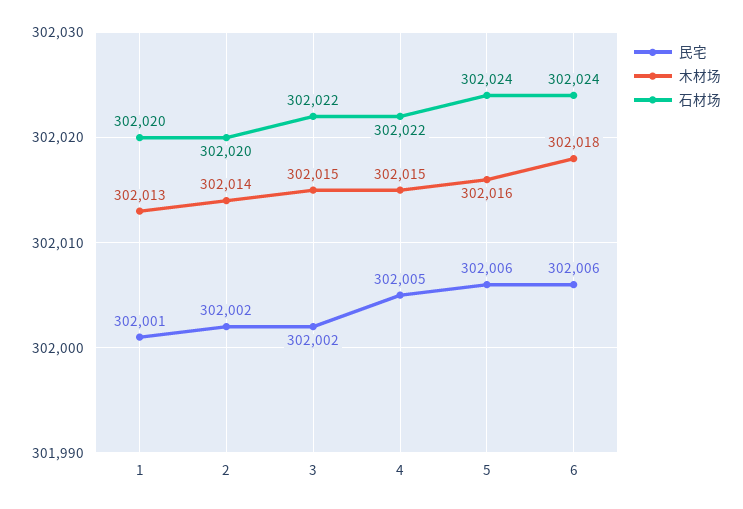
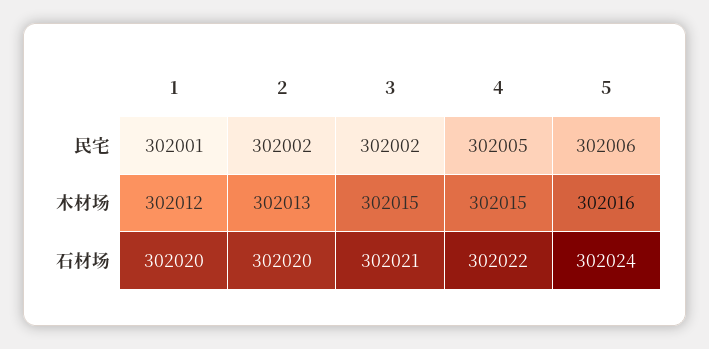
木材场, 1: 302013 -> 302012
木材场, 2: 302014 -> 302013
石材场, 3: 302022 -> 302021
民宅, 6: 302006 -> none
木材场, 6: 302018 -> none
石材场, 6: 302024 -> none

